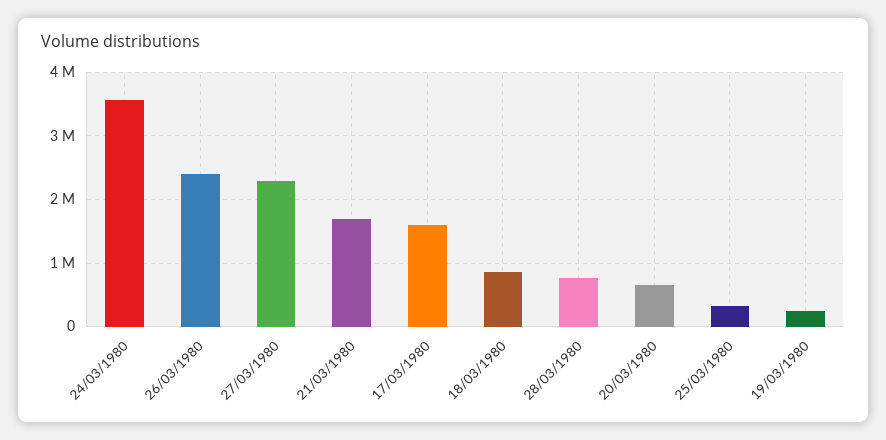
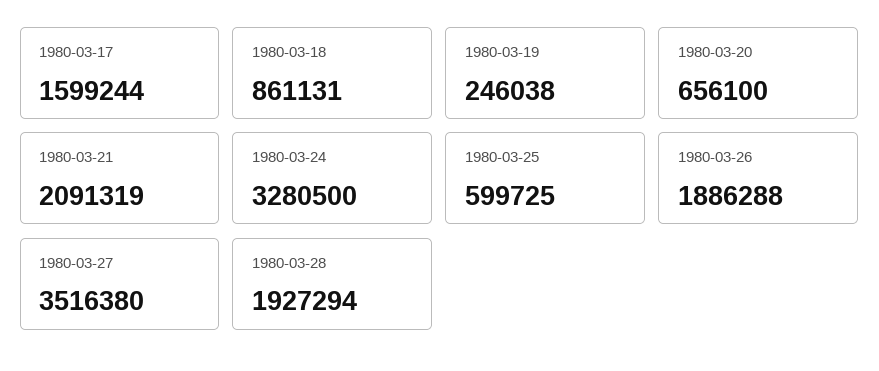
24/03/1980: 3600000 -> 3280500
26/03/1980: 2400000 -> 1886288
27/03/1980: 2300000 -> 3516380
21/03/1980: 1700000 -> 2091319
28/03/1980: 800000 -> 1927294
25/03/1980: 300000 -> 599725

